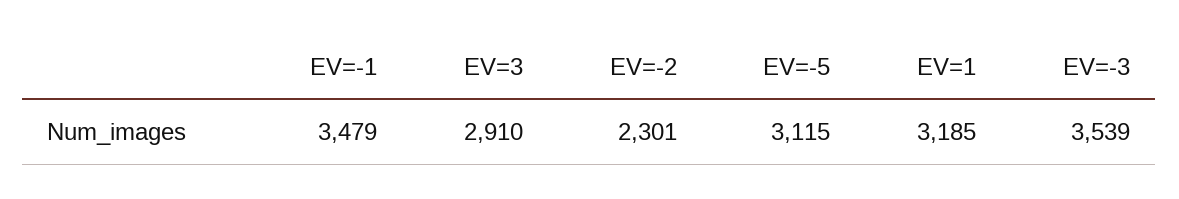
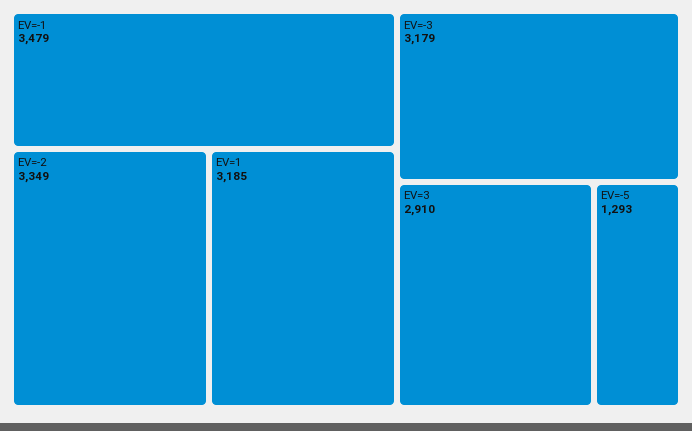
EV=-2: 2301 -> 3349
EV=-5: 3115 -> 1293
EV=-3: 3539 -> 3179

